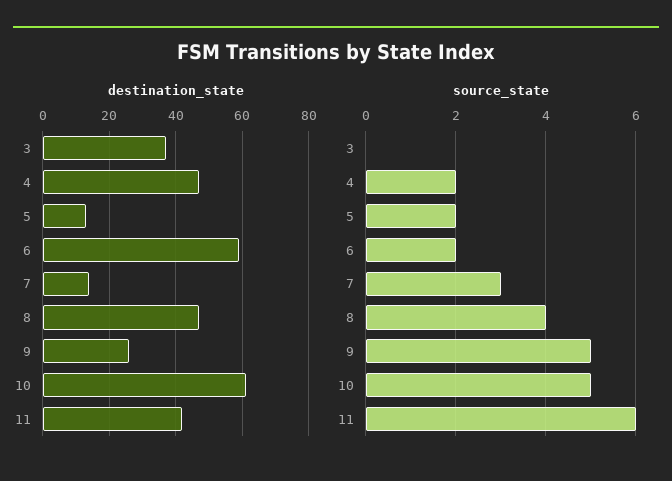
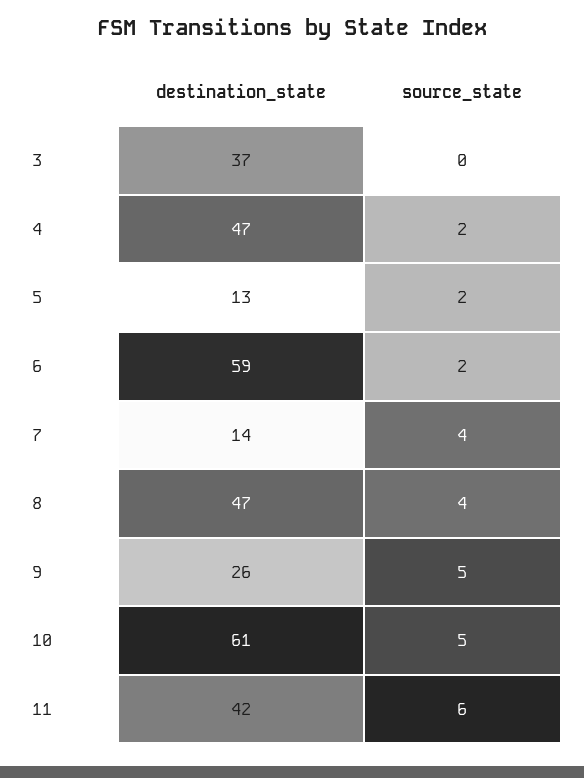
source_state, 7: 3 -> 4

